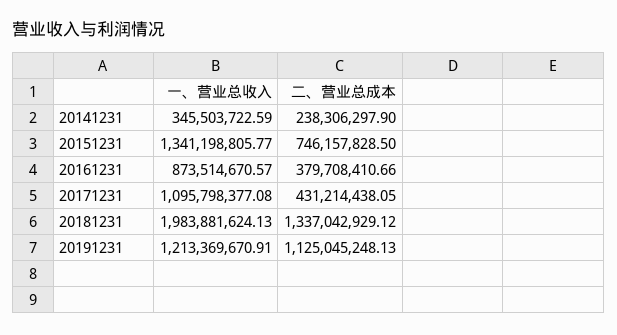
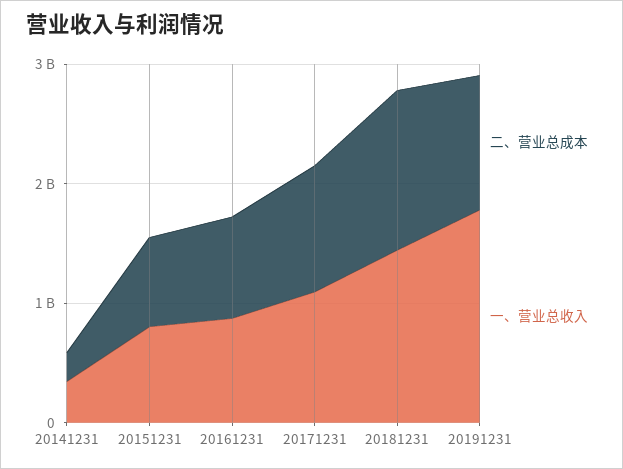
一、营业总收入, 20151231: 1341198805.77 -> 800000000
二、营业总成本, 20161231: 379708410.66 -> 800000000
二、营业总成本, 20171231: 431214438.05 -> 1000000000
一、营业总收入, 20181231: 1983881624.13 -> 1400000000
一、营业总收入, 20191231: 1213369670.91 -> 1800000000

